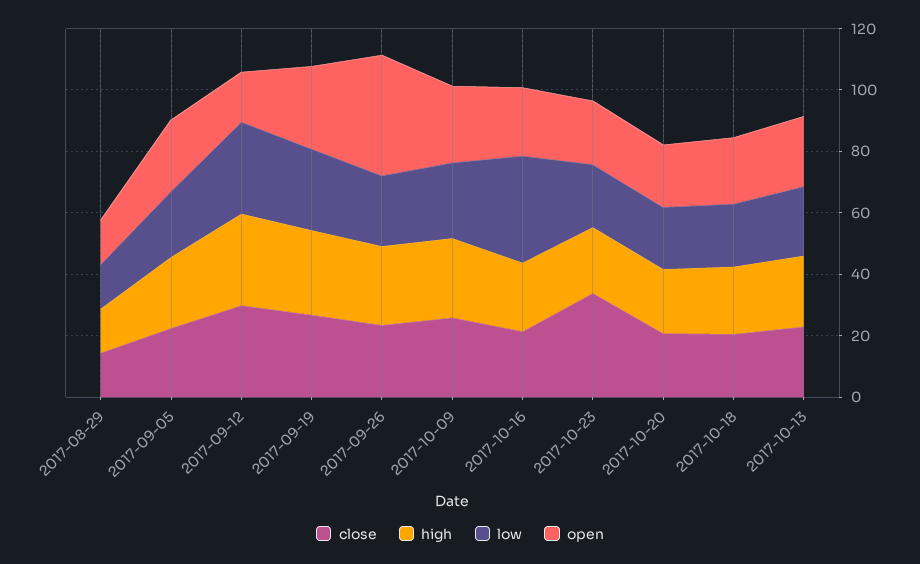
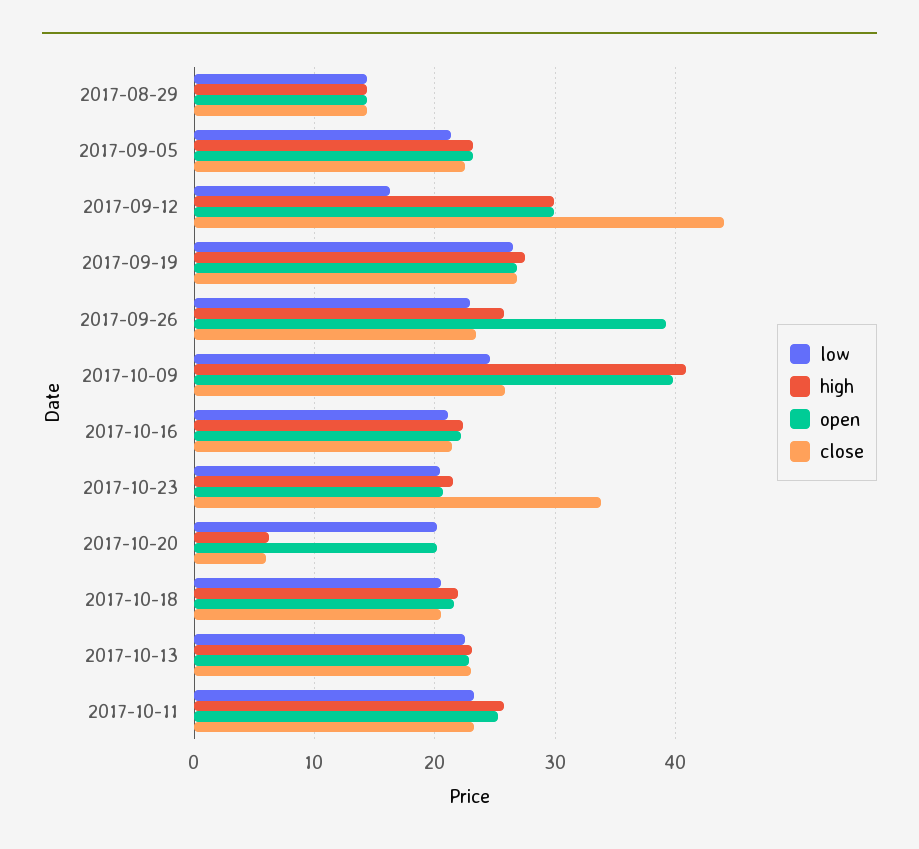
close, 2017-09-12: 30 -> 44
low, 2017-09-12: 30 -> 16
open, 2017-09-12: 15 -> 30
high, 2017-10-09: 25 -> 41
open, 2017-10-09: 25 -> 40
low, 2017-10-16: 35 -> 21
close, 2017-10-20: 20 -> 6
high, 2017-10-20: 20 -> 6
low, 2017-10-11: none -> 23
high, 2017-10-11: none -> 26
open, 2017-10-11: none -> 25
close, 2017-10-11: none -> 23

